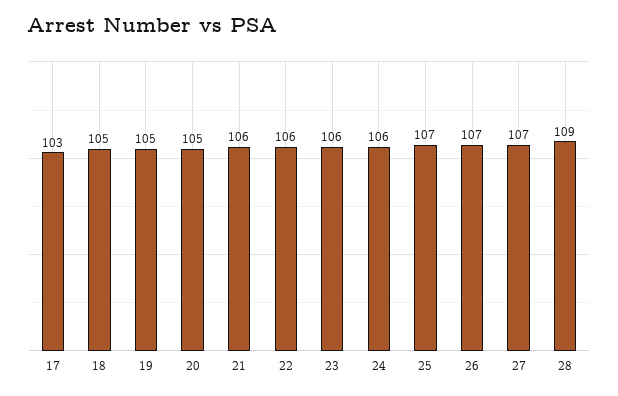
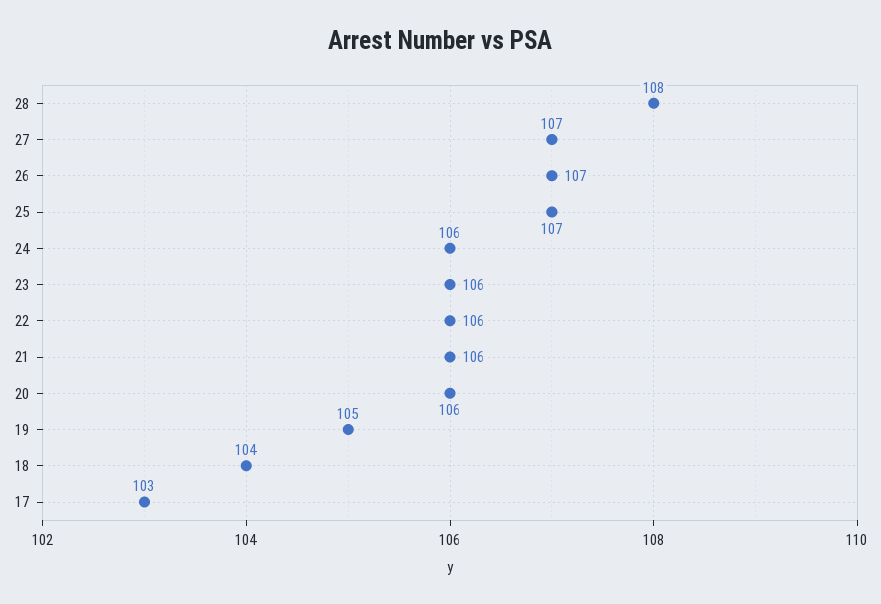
18: 105 -> 104
20: 105 -> 106
28: 109 -> 108

